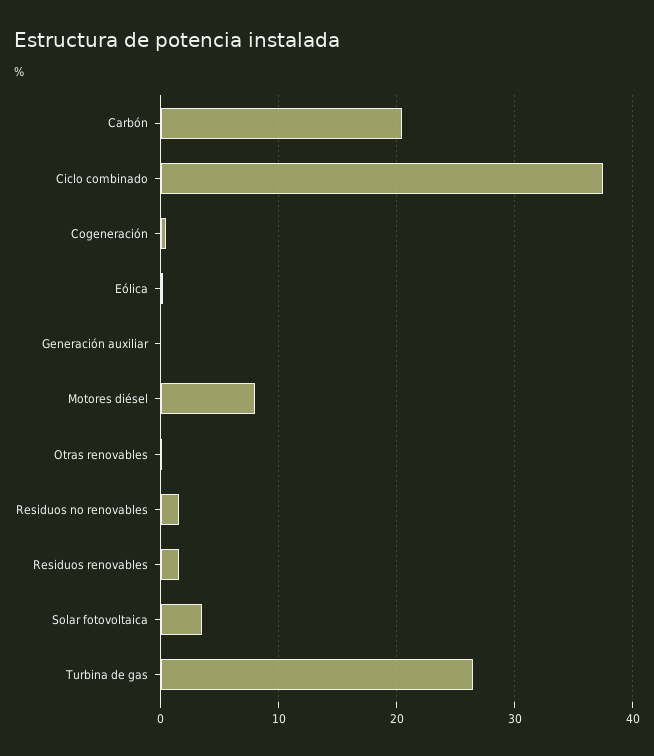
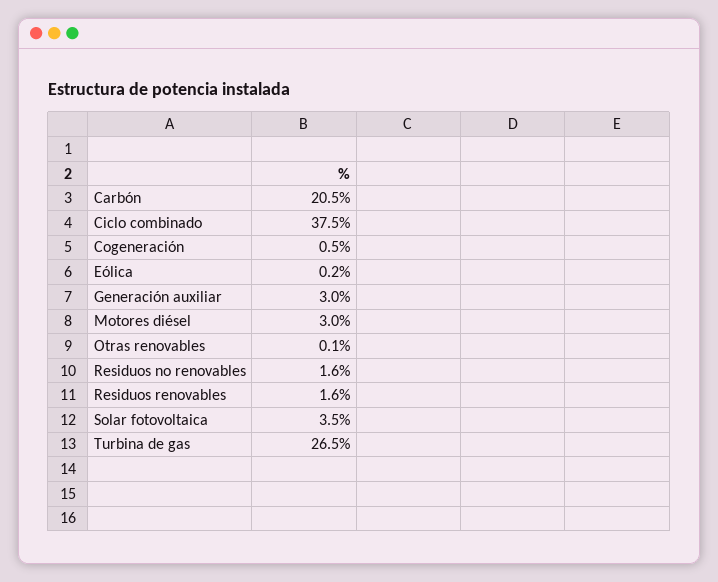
Generación auxiliar: 0 -> 3
Motores diésel: 8 -> 3

